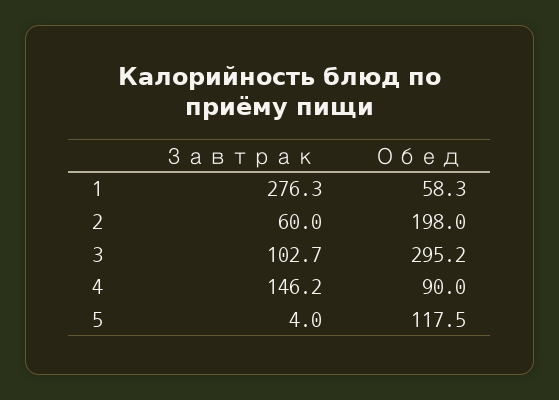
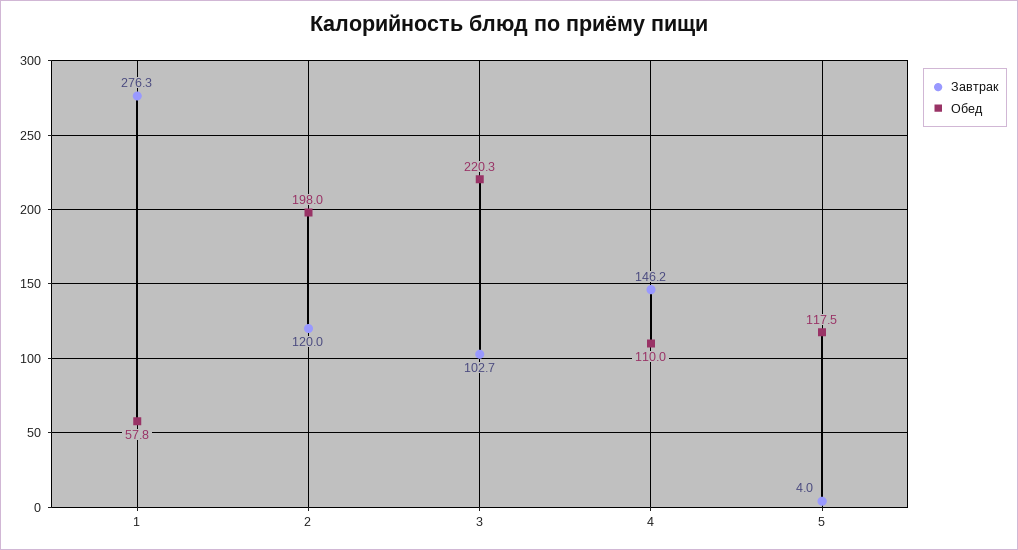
Обед, 1: 58.3 -> 57.8
Завтрак, 2: 60 -> 120
Обед, 3: 295.2 -> 220.3
Обед, 4: 90 -> 110

